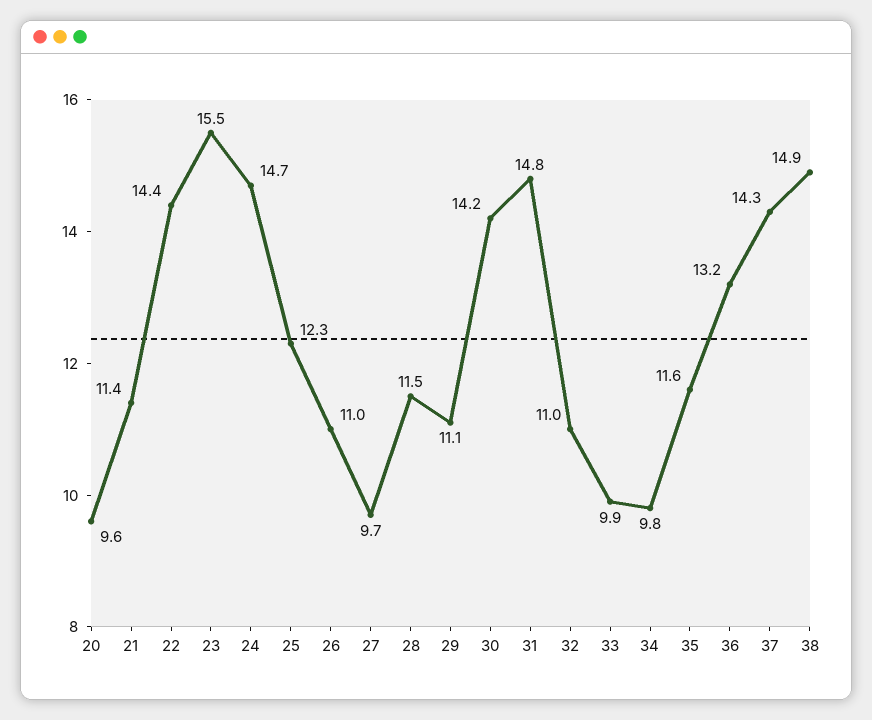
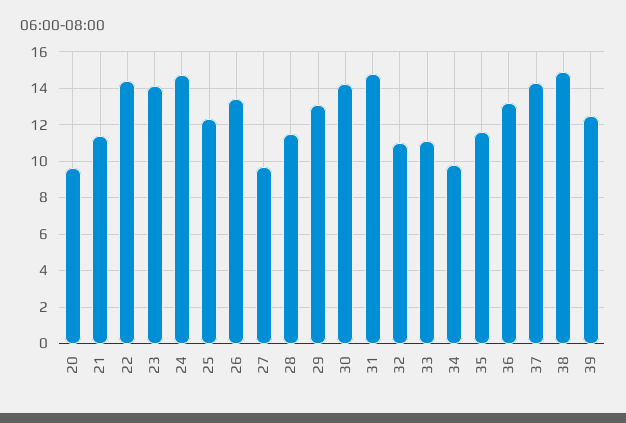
23: 15.5 -> 14
26: 11 -> 13.5
29: 11.1 -> 13
33: 9.9 -> 11
39: none -> 12.5

